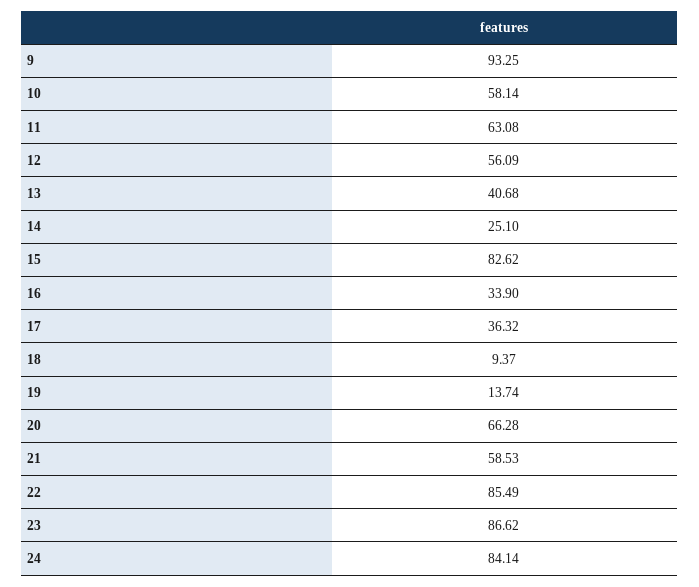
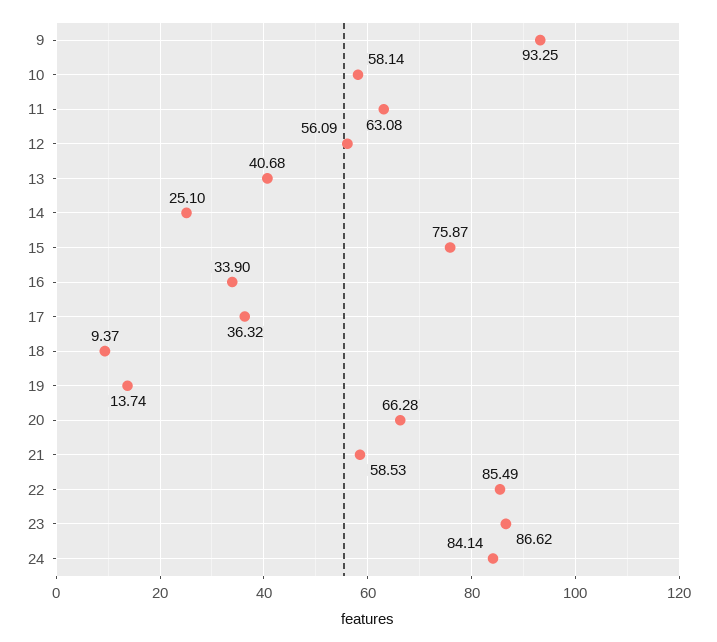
15: 82.62 -> 75.87

